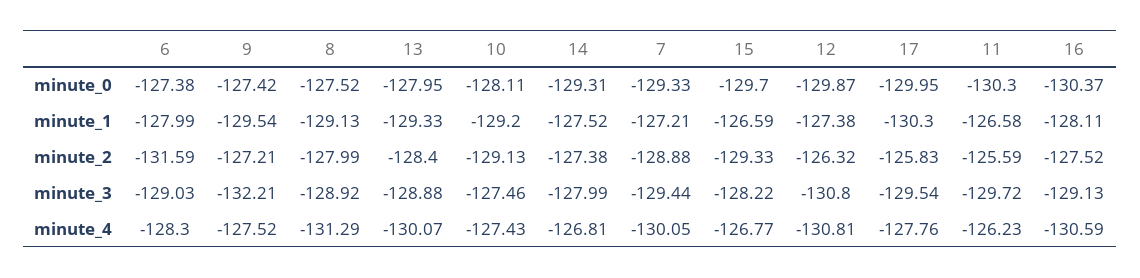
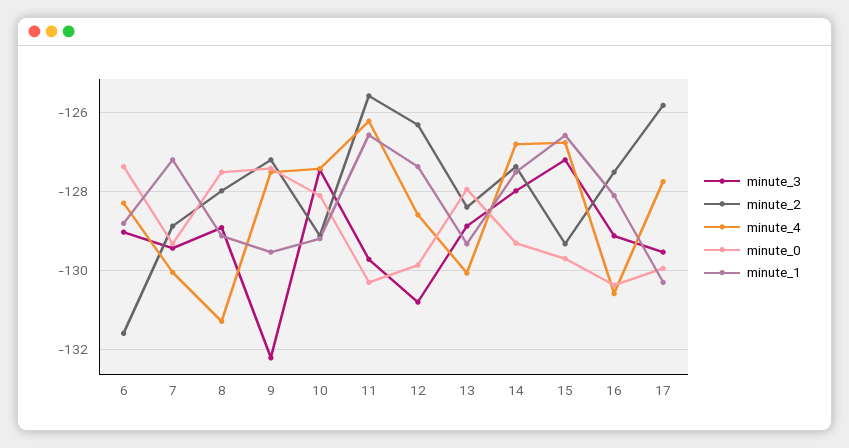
minute_1, 6: -127.99 -> -128.8
minute_3, 15: -128.22 -> -127.2
minute_4, 12: -130.81 -> -128.6

